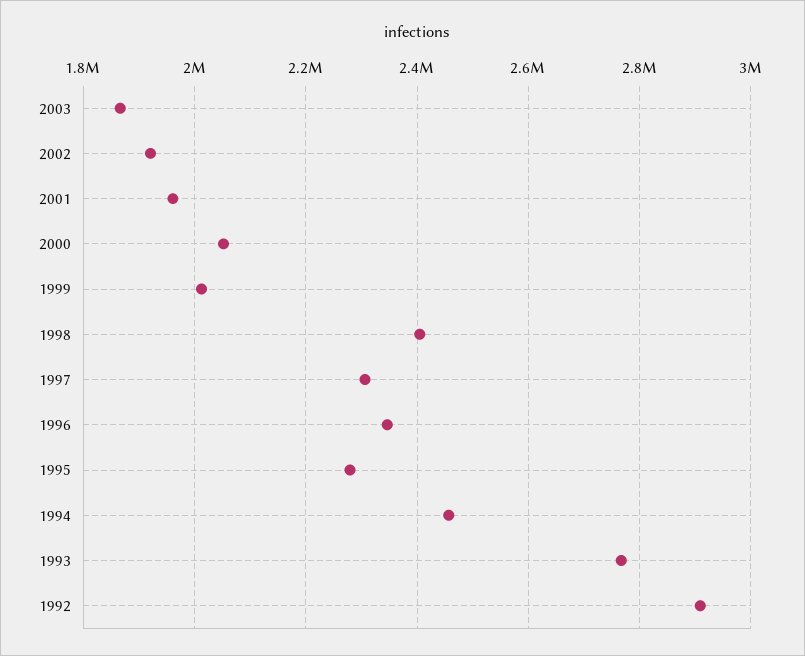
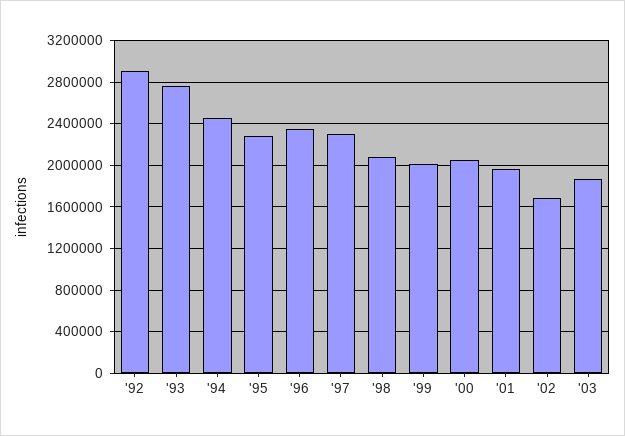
2002: 1920000 -> 1700000
1998: 2400000 -> 2100000

